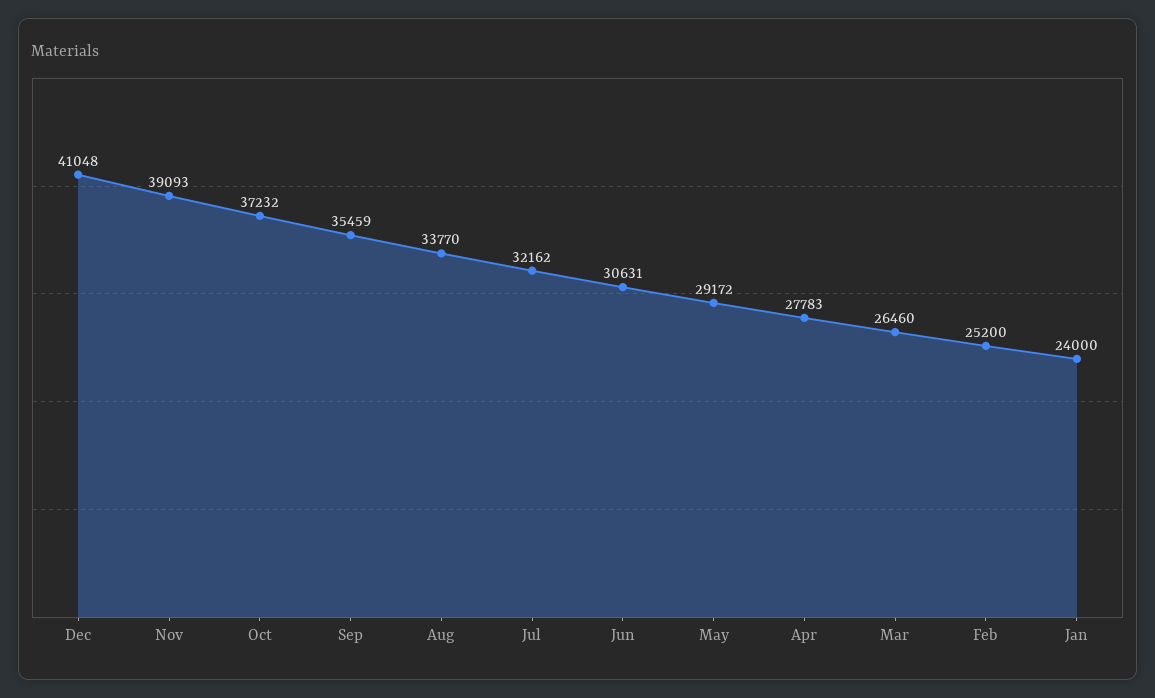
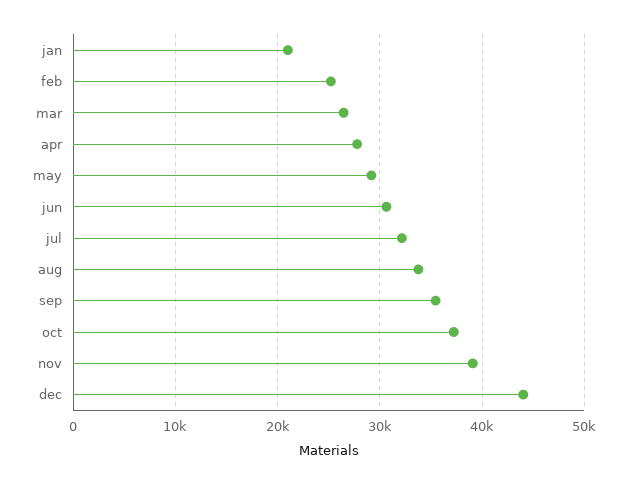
Dec: 41048 -> 44000
Jan: 24000 -> 21000

